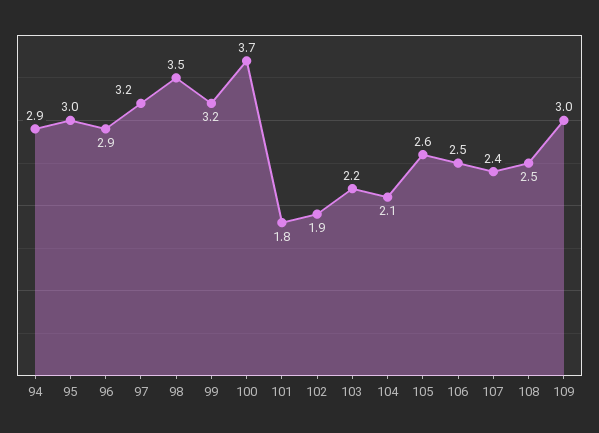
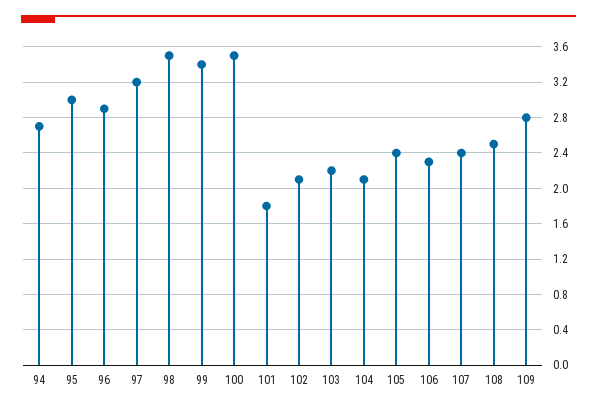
94: 2.9 -> 2.7
99: 3.2 -> 3.4
100: 3.7 -> 3.5
102: 1.9 -> 2.1
105: 2.6 -> 2.4
106: 2.5 -> 2.3
109: 3 -> 2.8

